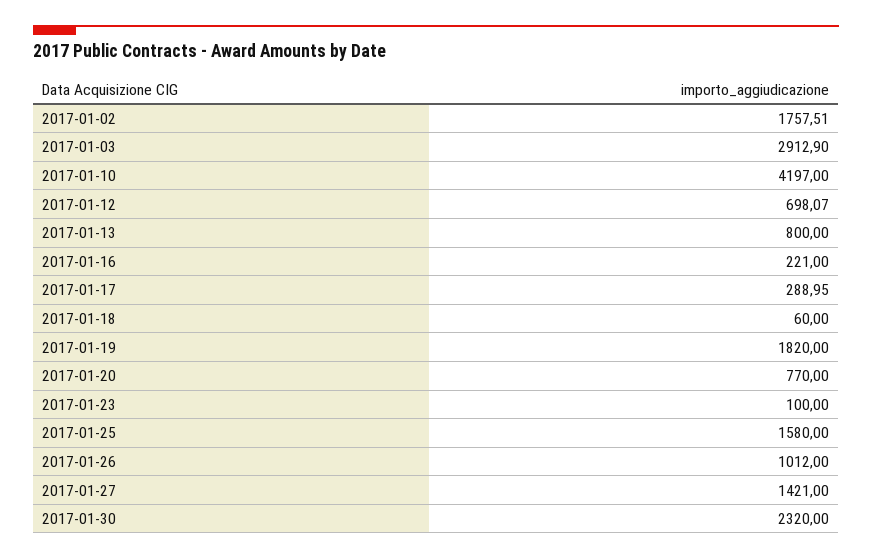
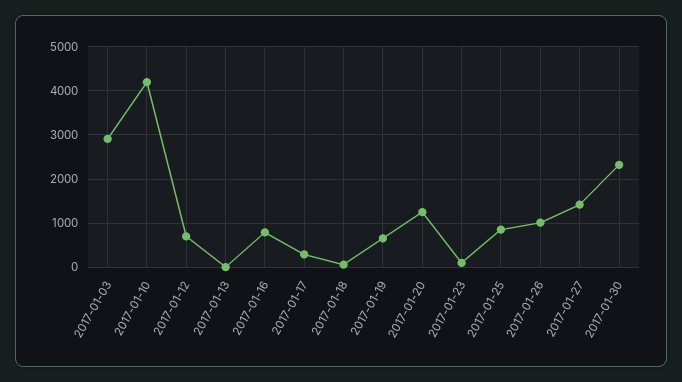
2017-01-02: 1757.51 -> none
2017-01-13: 800 -> 0
2017-01-16: 221 -> 800
2017-01-19: 1820 -> 600
2017-01-20: 770 -> 1200
2017-01-25: 1580 -> 800

